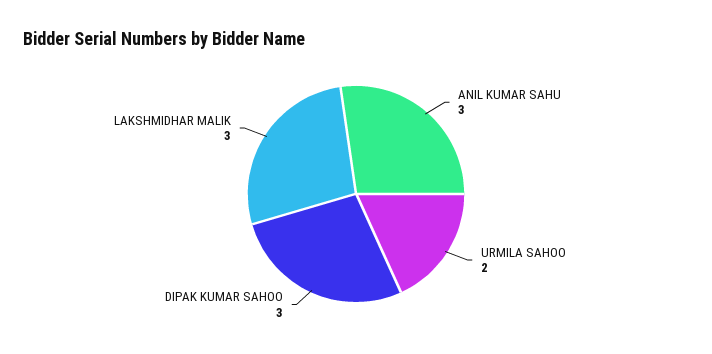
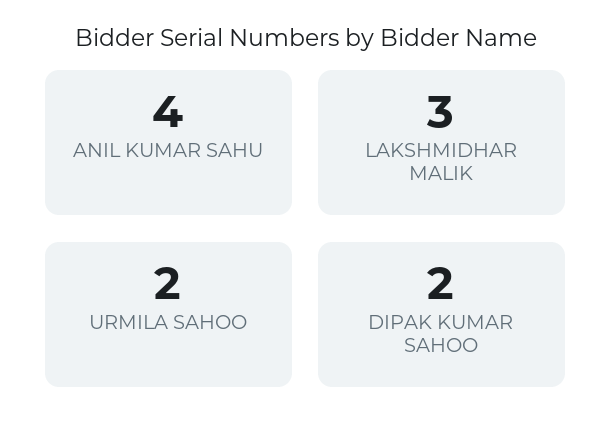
ANIL KUMAR SAHU: 3 -> 4
DIPAK KUMAR SAHOO: 3 -> 2

